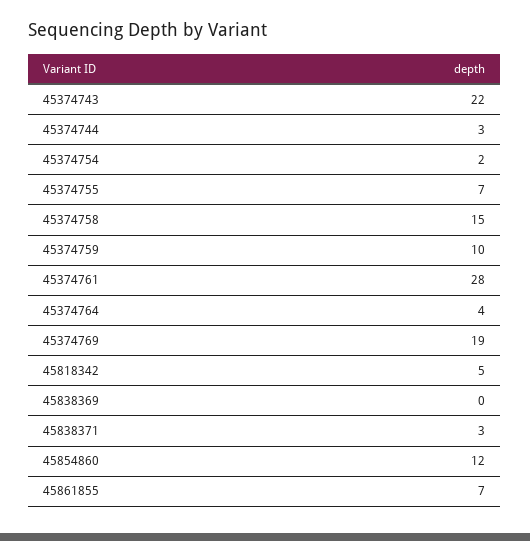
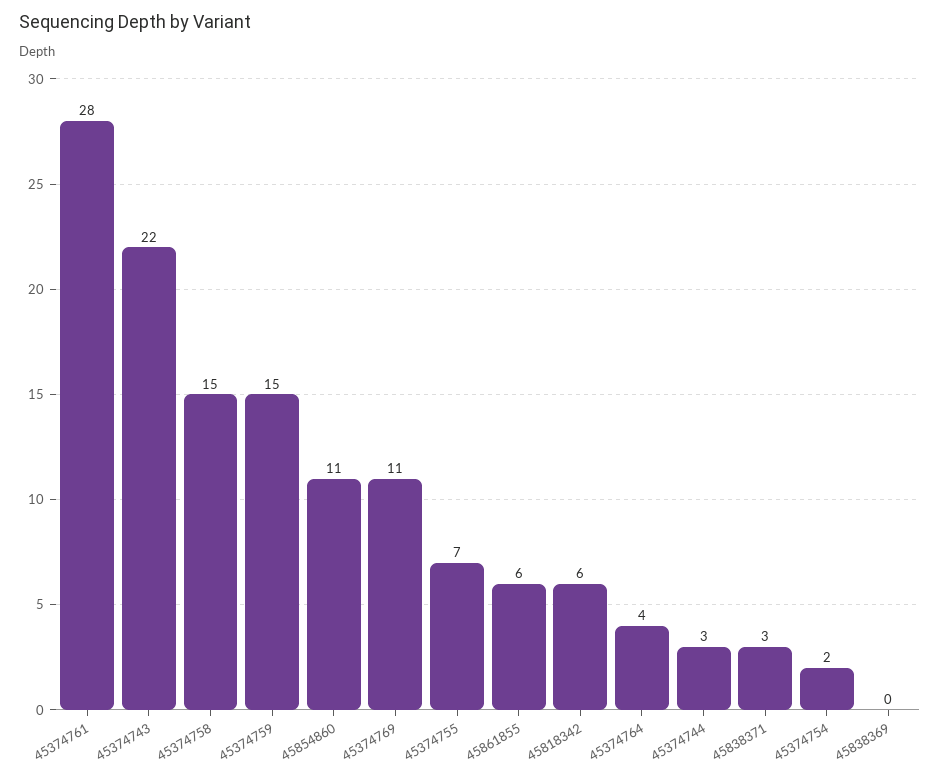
45374759: 10 -> 15
45374769: 19 -> 11
45818342: 5 -> 6
45854860: 12 -> 11
45861855: 7 -> 6

